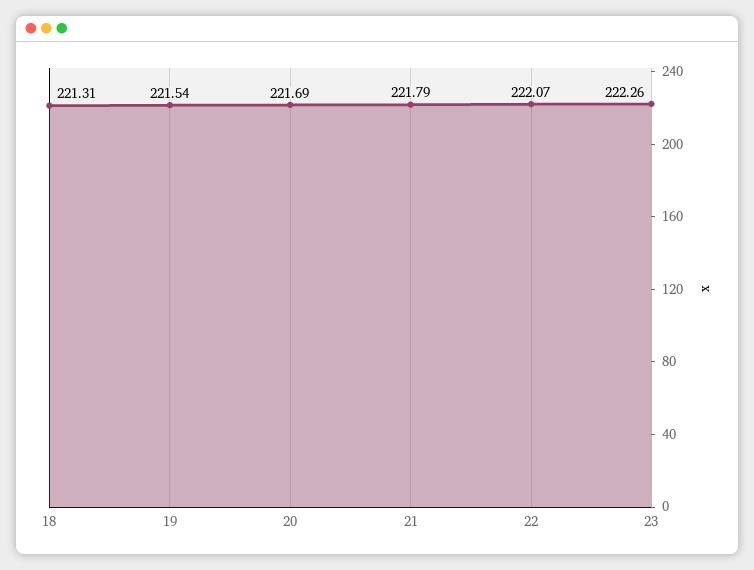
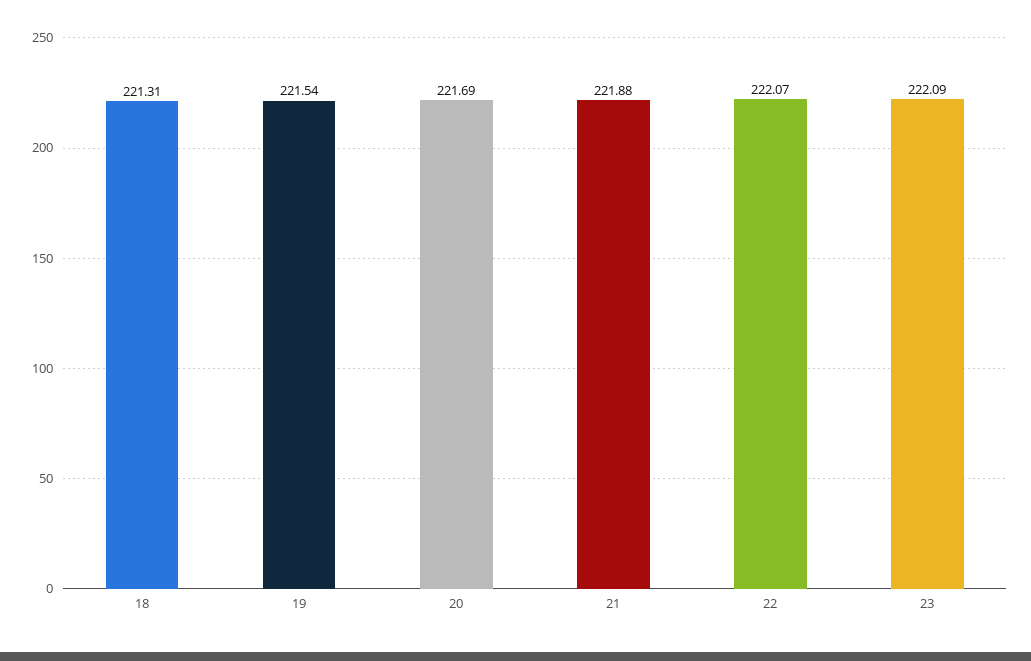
21: 221.79 -> 221.88
23: 222.26 -> 222.09

